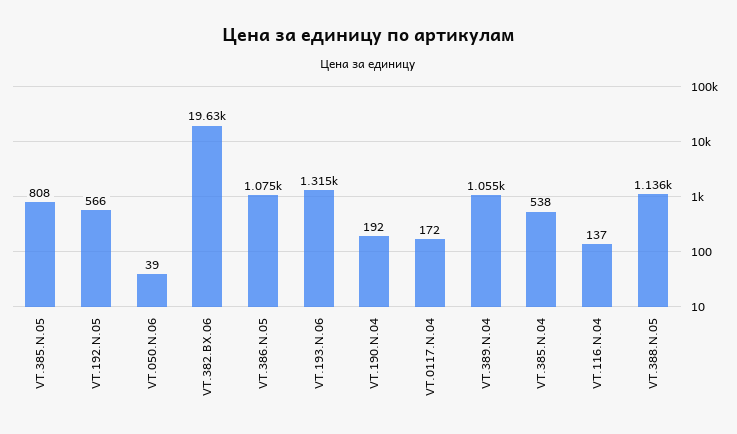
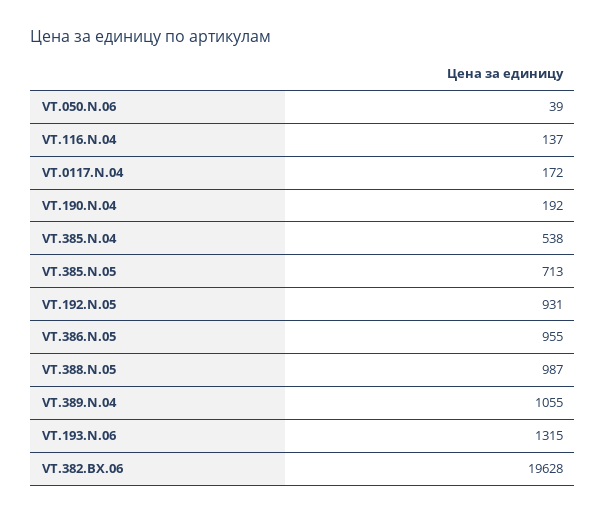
VT.385.N.05: 808 -> 713
VT.192.N.05: 566 -> 931
VT.386.N.05: 1075 -> 955
VT.388.N.05: 1136 -> 987

